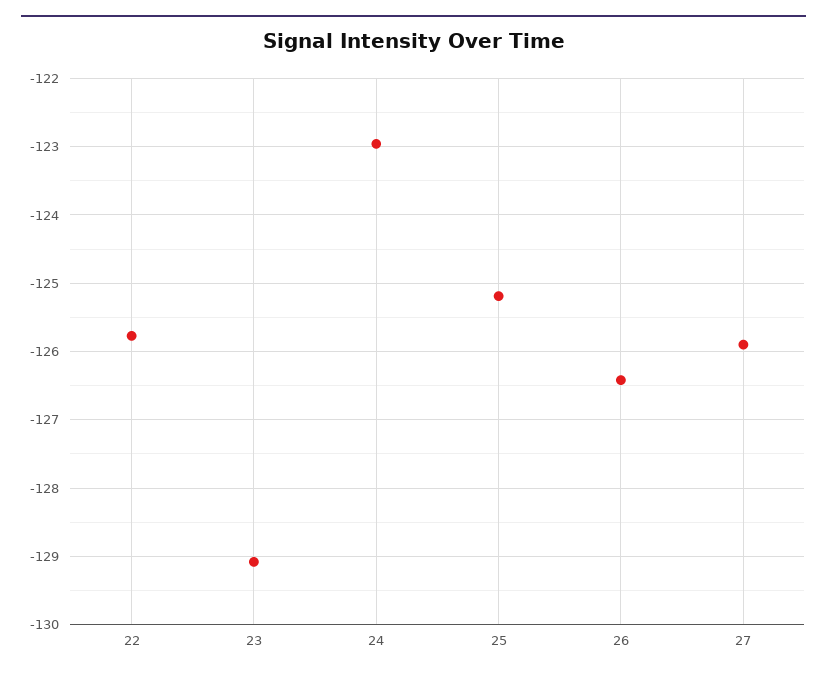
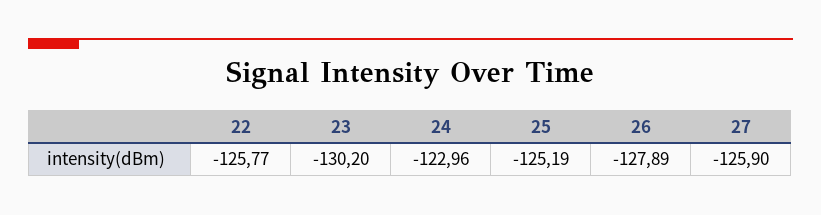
23: -129.1 -> -130.2
26: -126.4 -> -127.89

